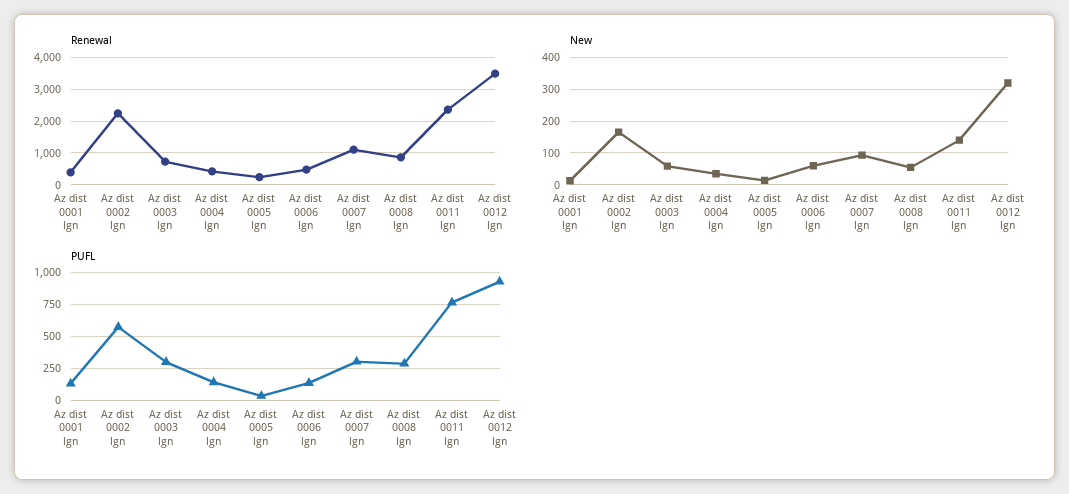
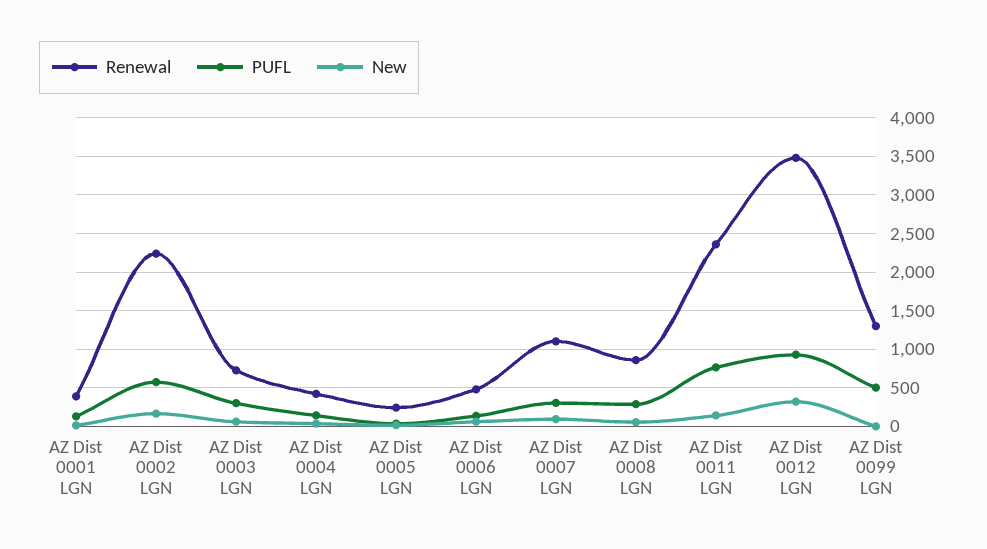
Renewal, AZ Dist 0099 LGN: none -> 1300
PUFL, AZ Dist 0099 LGN: none -> 500
New, AZ Dist 0099 LGN: none -> 0

